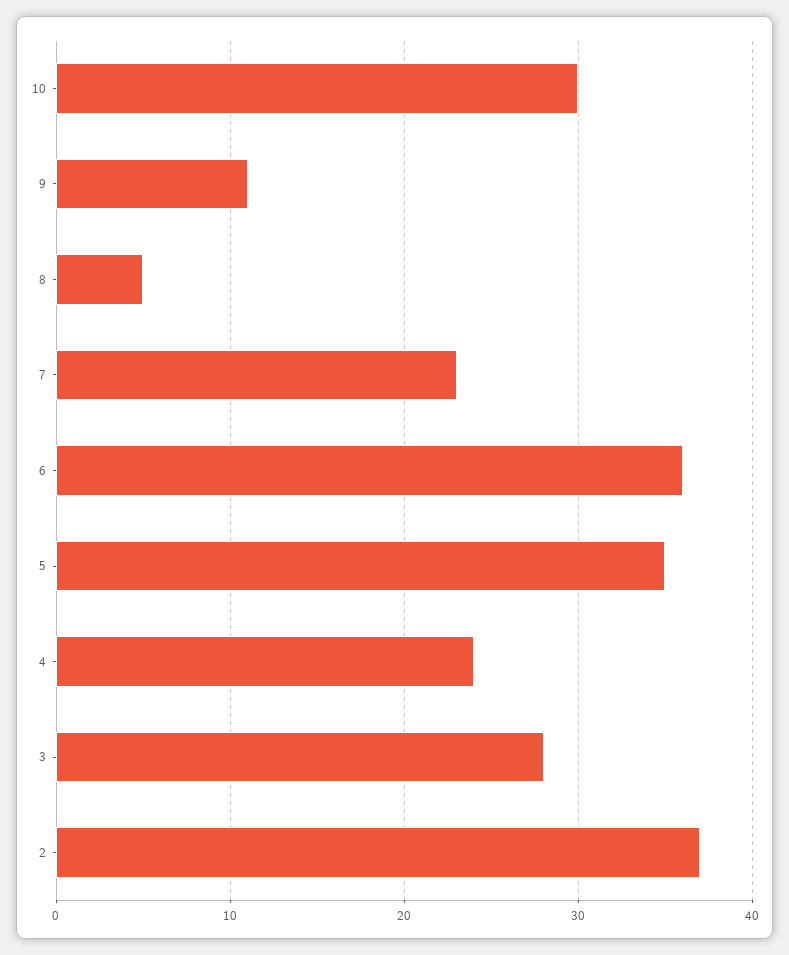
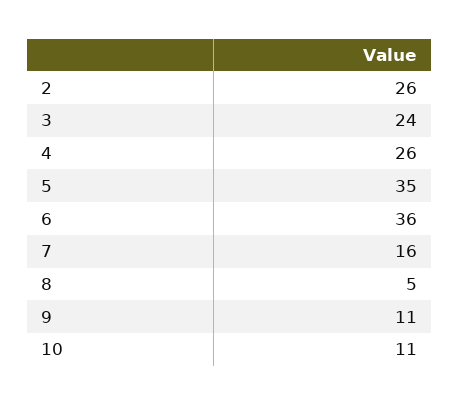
10: 30 -> 11
7: 23 -> 16
4: 24 -> 26
3: 28 -> 24
2: 37 -> 26

